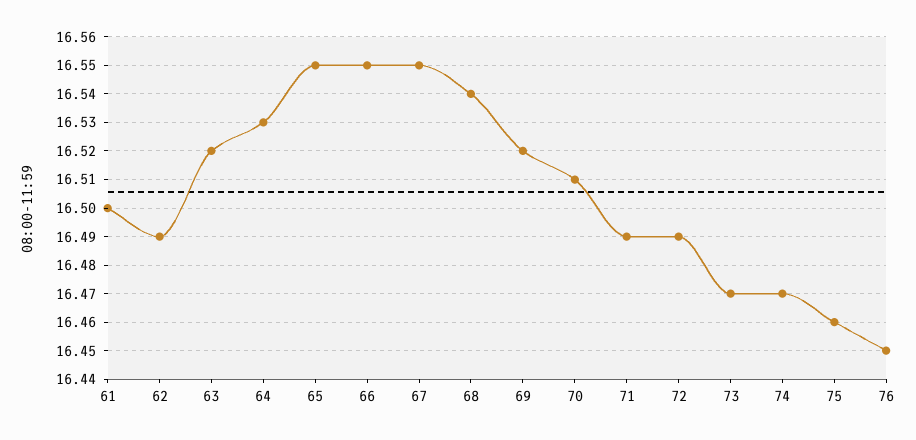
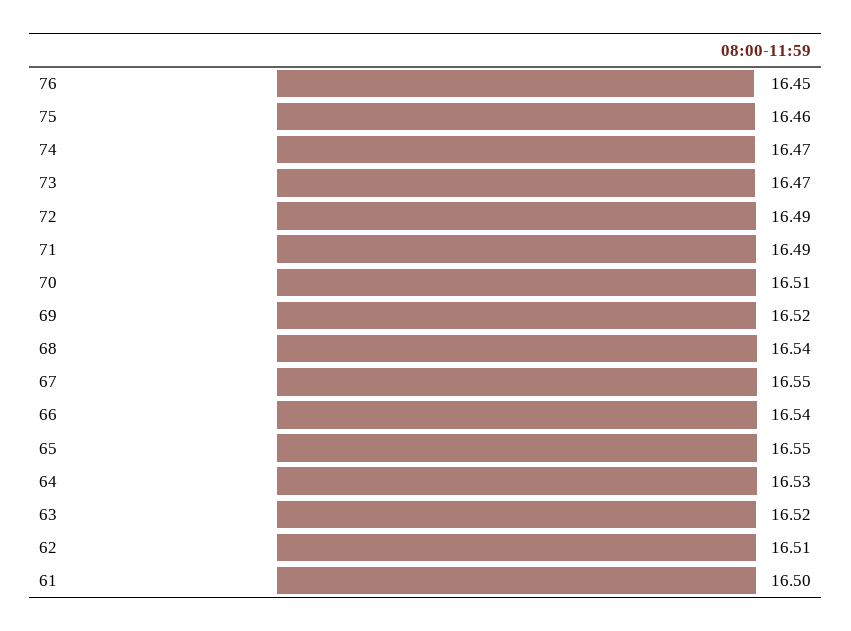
62: 16.49 -> 16.51
66: 16.55 -> 16.54

